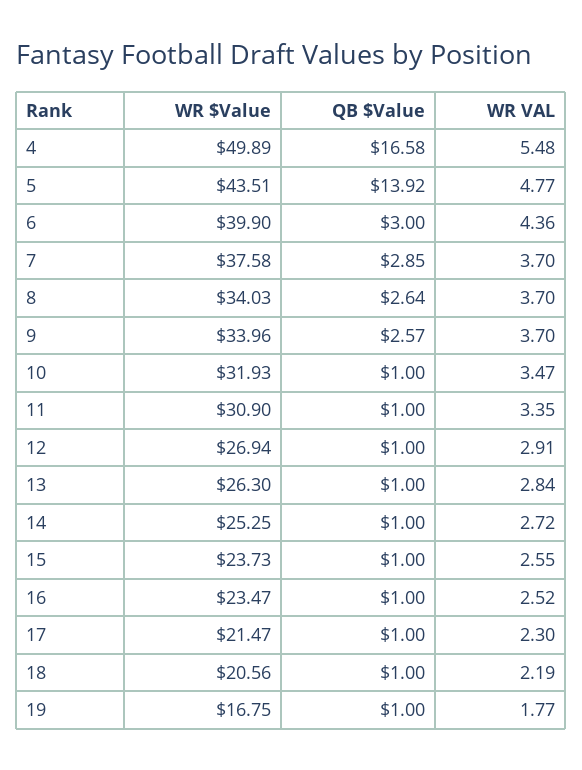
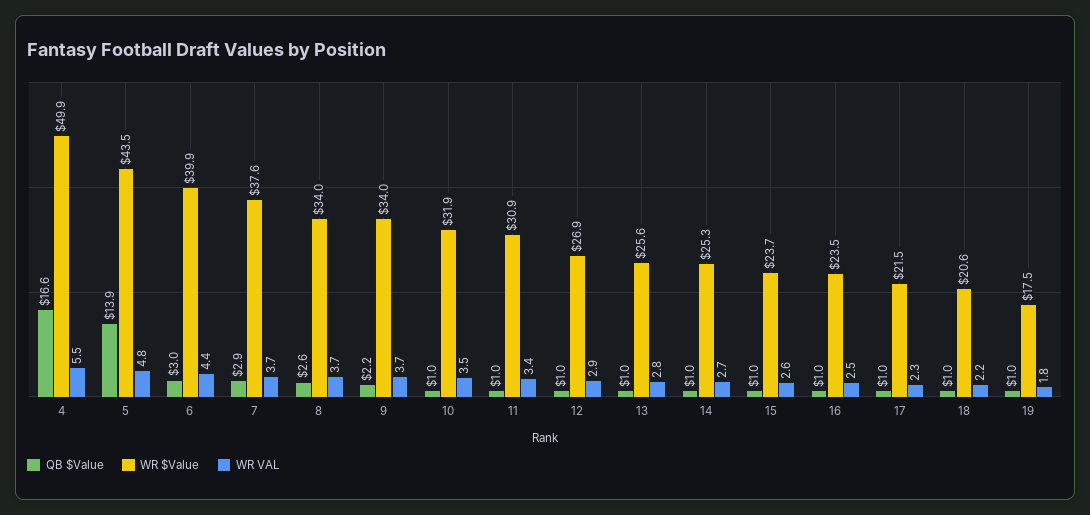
QB $Value, 9: 2.57 -> 2.2
WR $Value, 13: 26.3 -> 25.6
WR $Value, 19: 16.75 -> 17.5

